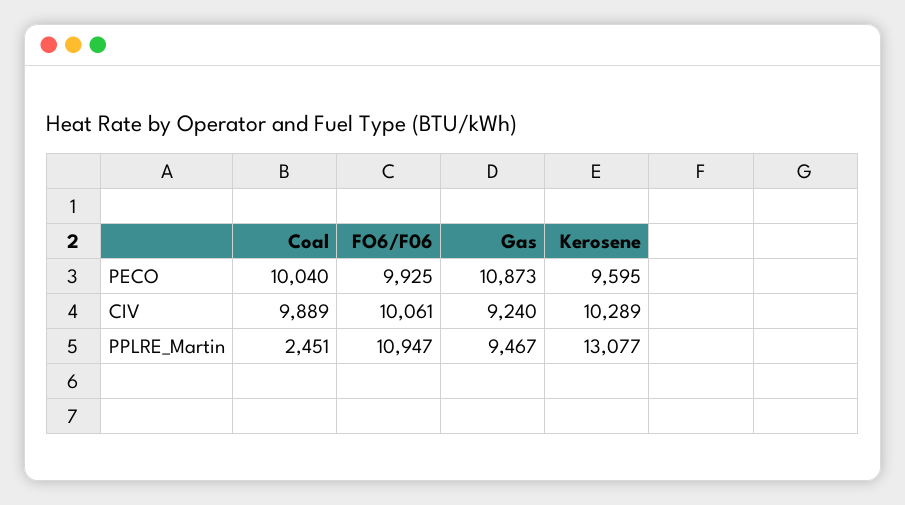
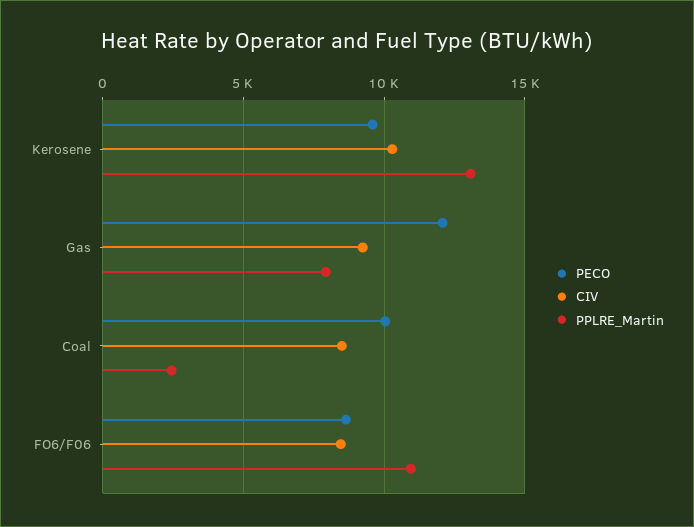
PECO, FO6/F06: 9925 -> 8500
PECO, Gas: 10873 -> 12000
CIV, Coal: 9889 -> 8500
CIV, FO6/F06: 10061 -> 8500
PPLRE_Martin, Gas: 9467 -> 8000

